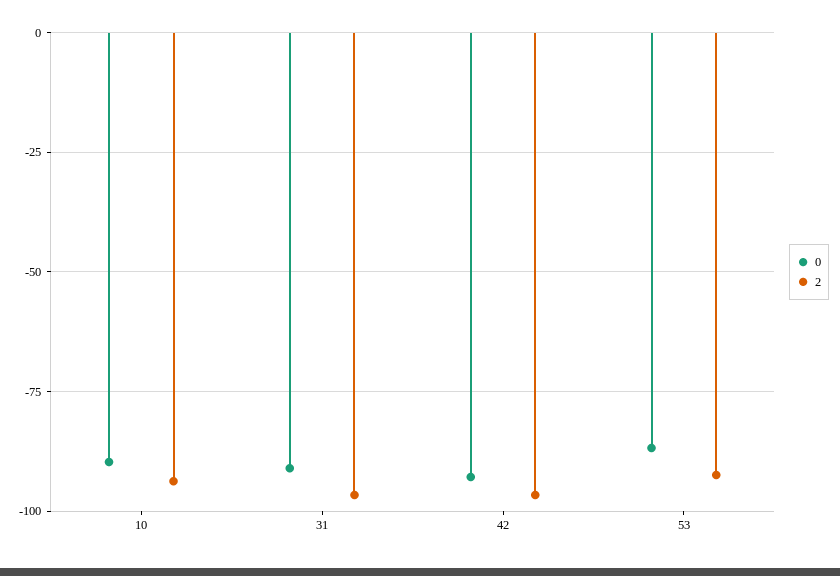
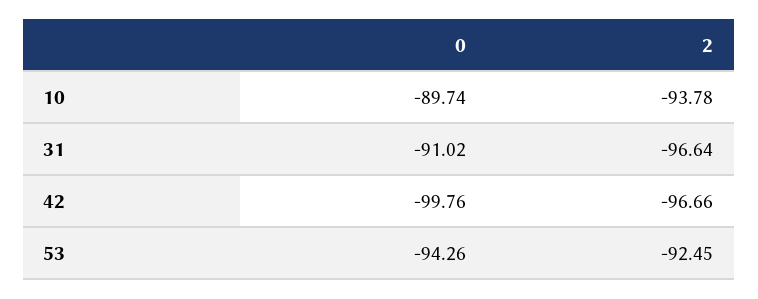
0, 42: -92.5 -> -99.76
0, 53: -87.5 -> -94.26

